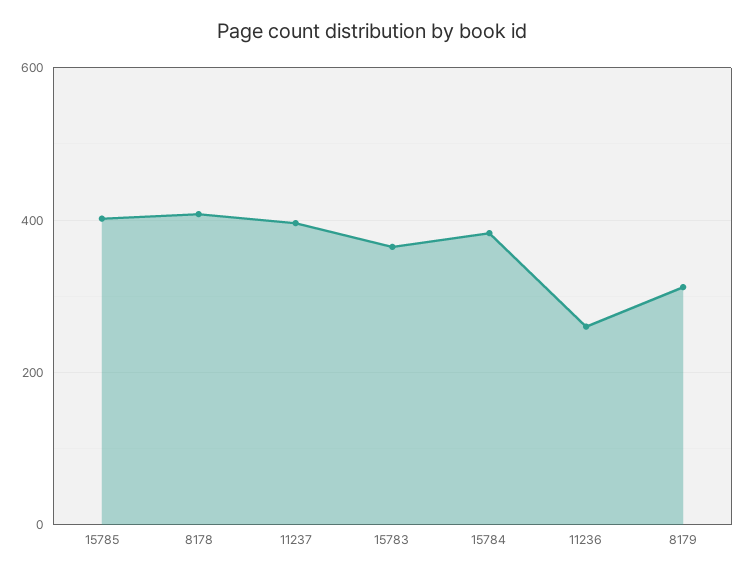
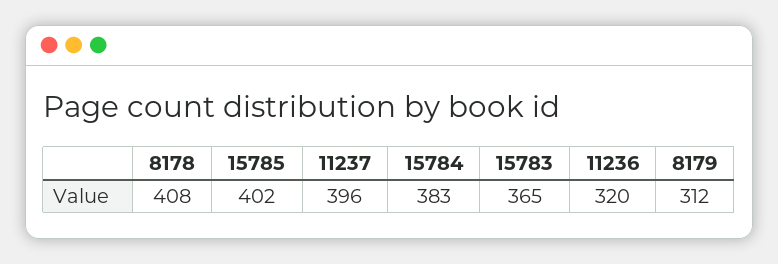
11236: 260 -> 320

